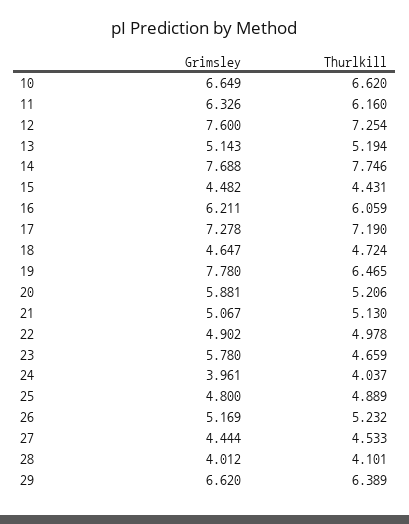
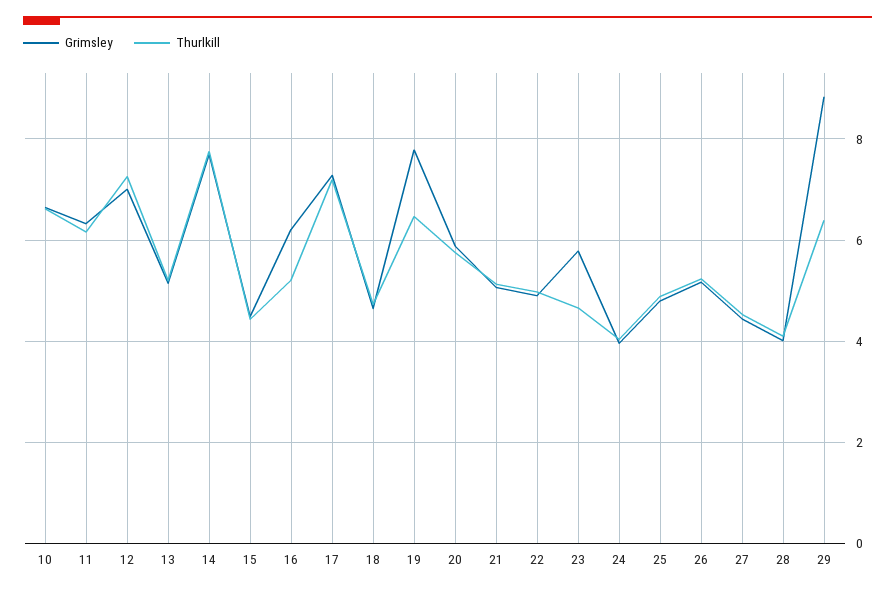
Grimsley, 12: 7.6 -> 7
Thurlkill, 16: 6.059 -> 5.2
Thurlkill, 20: 5.206 -> 5.8
Grimsley, 29: 6.62 -> 8.8

